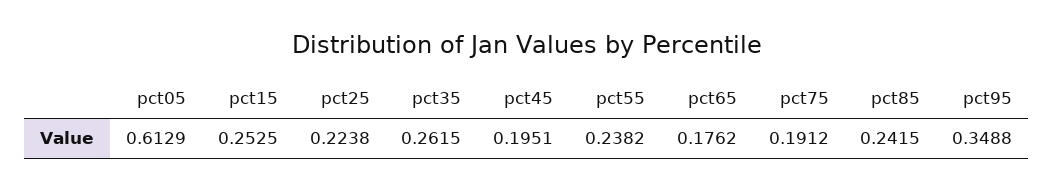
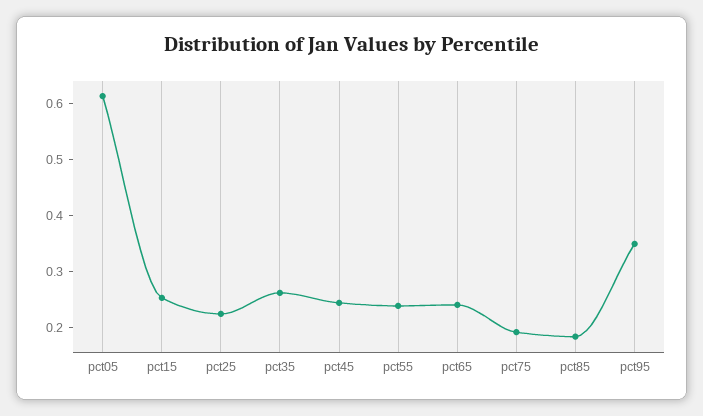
pct45: 0.1951 -> 0.24
pct65: 0.1762 -> 0.24
pct85: 0.2415 -> 0.18

